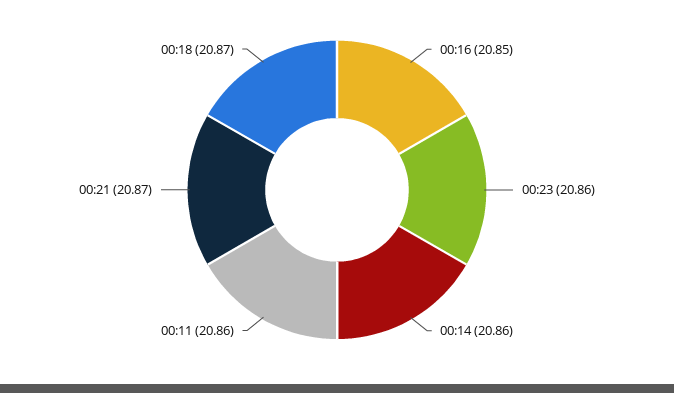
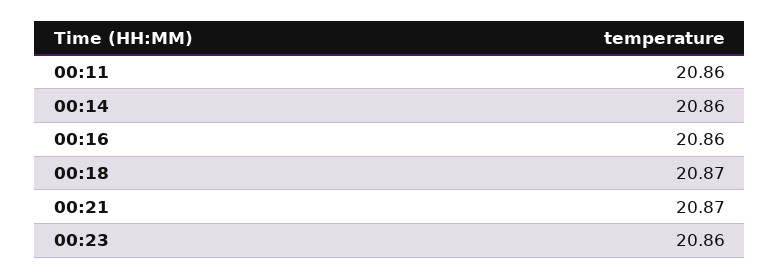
00:16: 20.85 -> 20.86

